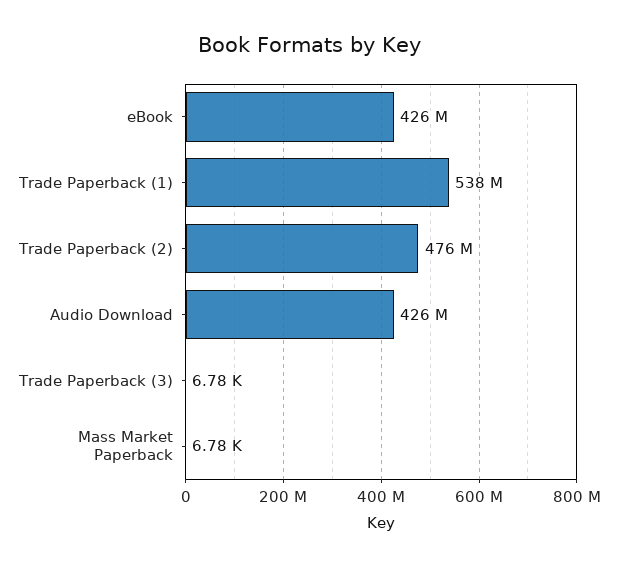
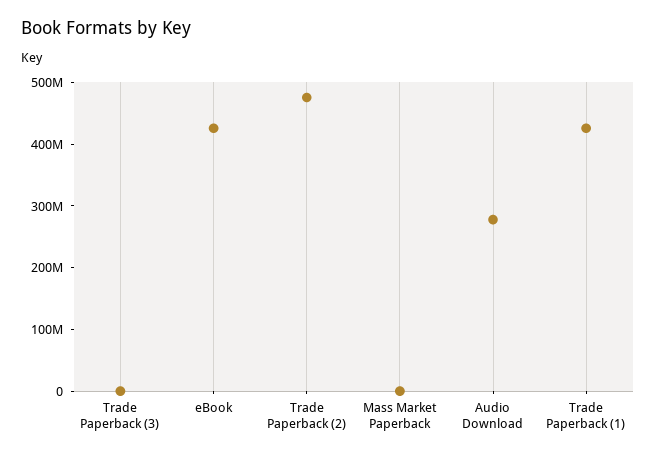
Trade Paperback (1): 538000000 -> 420000000
Audio Download: 426000000 -> 280000000

